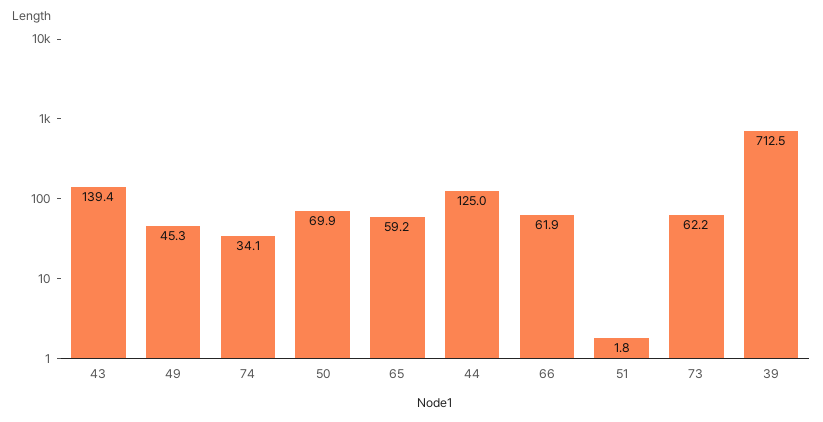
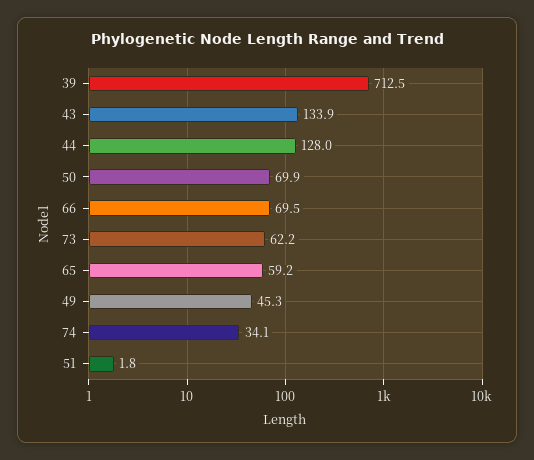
43: 139.4 -> 133.9
44: 125 -> 128
66: 61.9 -> 69.5

